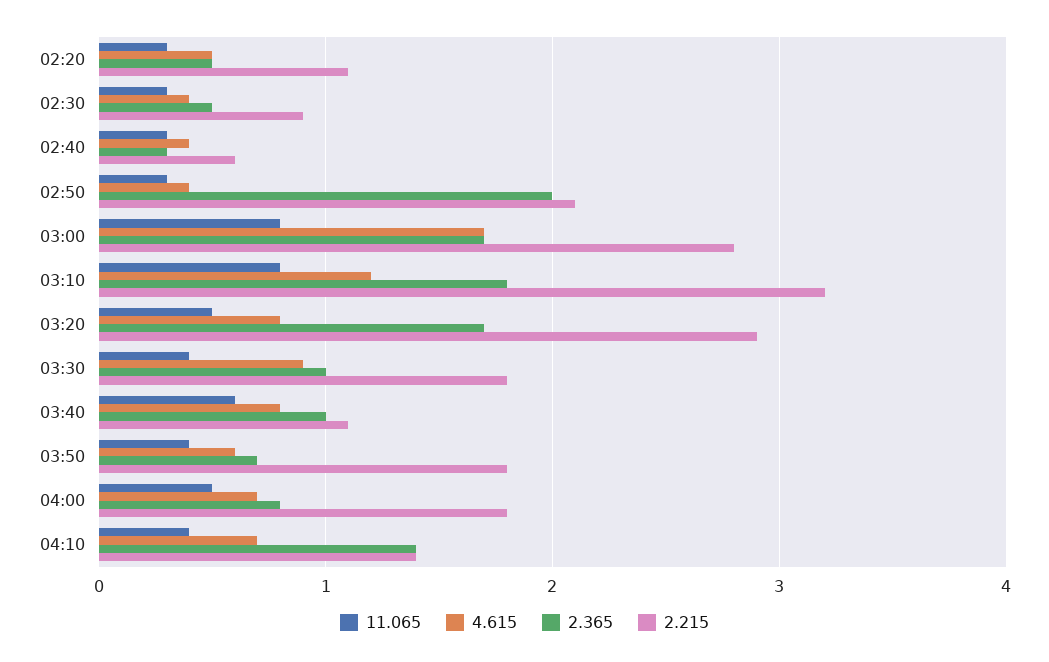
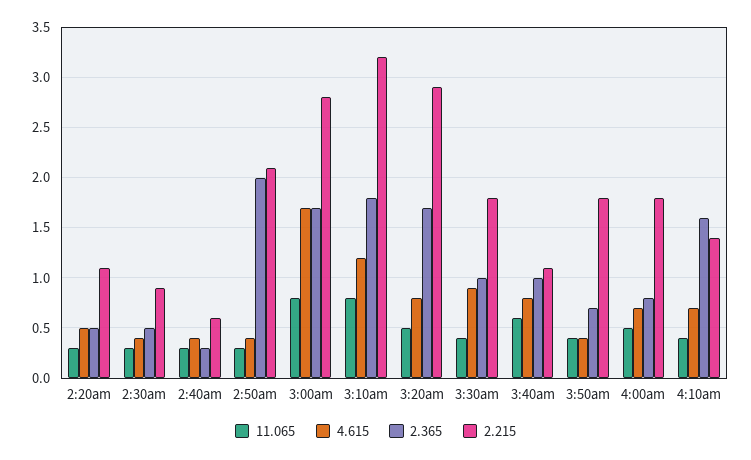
4.615, 03:50: 0.6 -> 0.4
2.365, 04:10: 1.4 -> 1.6

